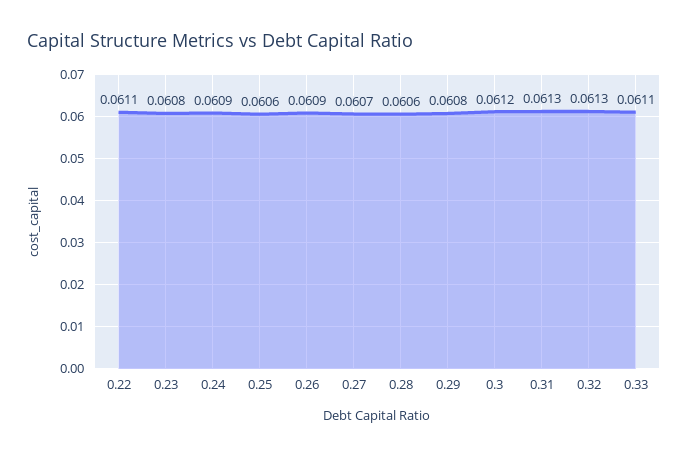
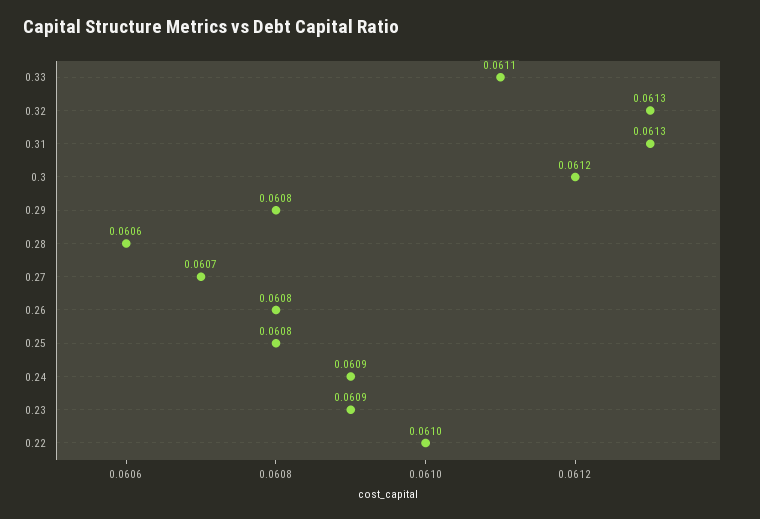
0.22: 0.0611 -> 0.061
0.23: 0.0608 -> 0.0609
0.25: 0.0606 -> 0.0608
0.26: 0.0609 -> 0.0608

